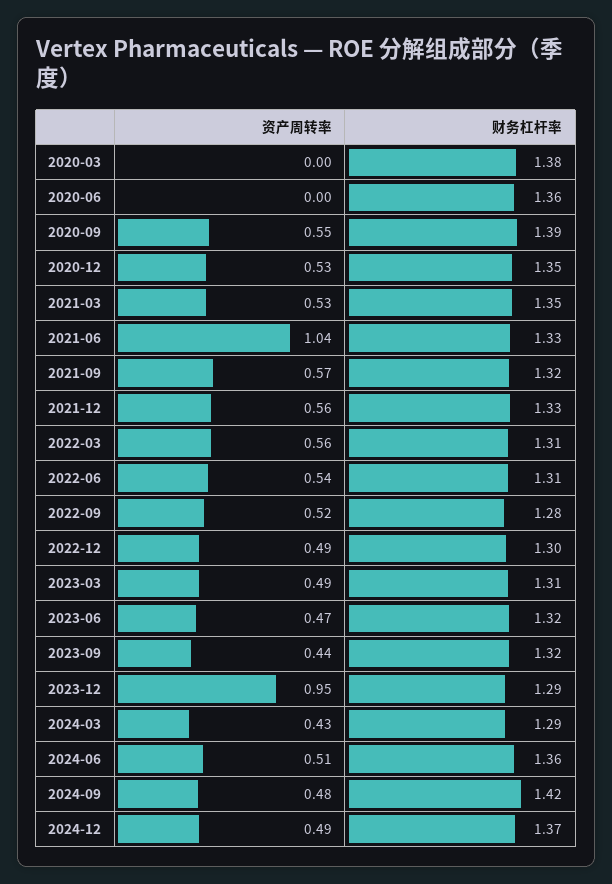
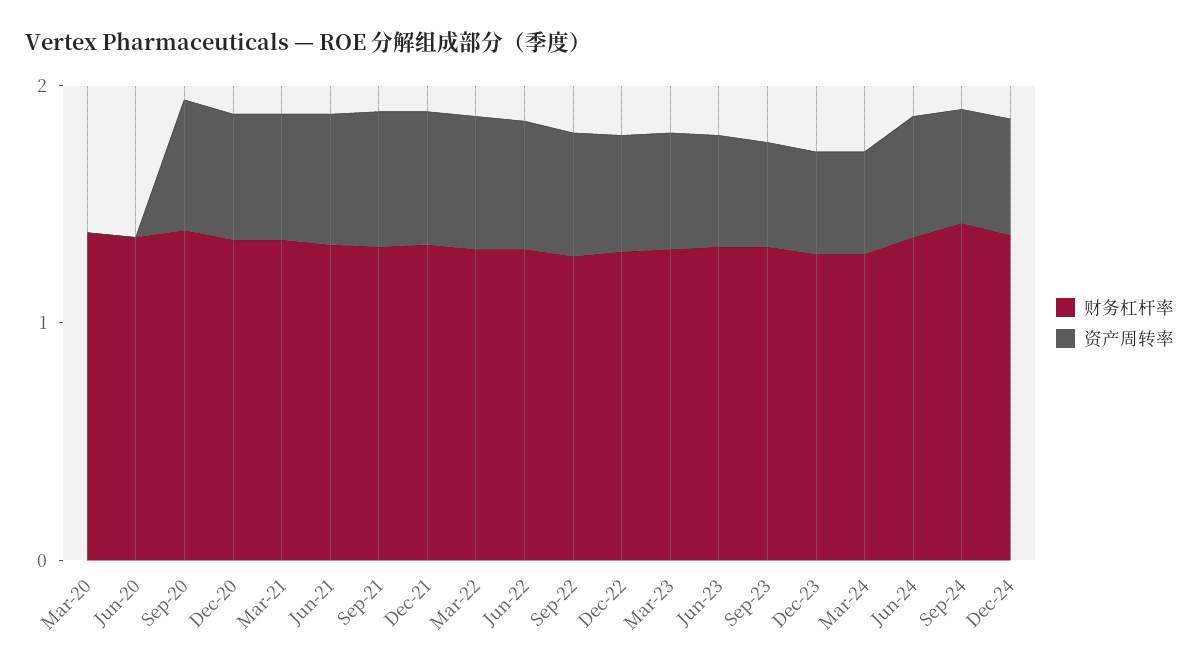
资产周转率, 2021-06: 1.04 -> 0.6
资产周转率, 2023-12: 0.95 -> 0.4

